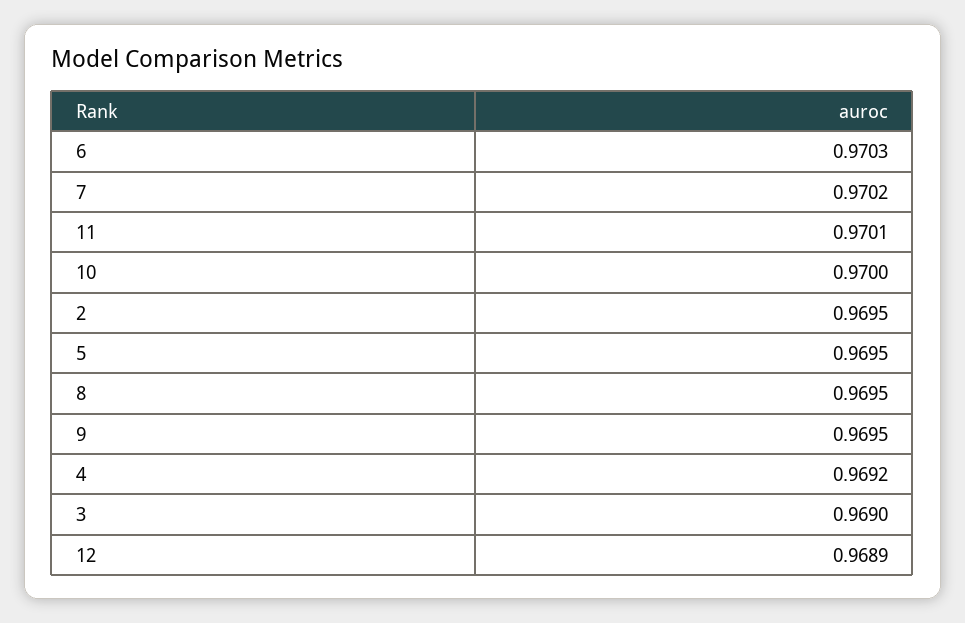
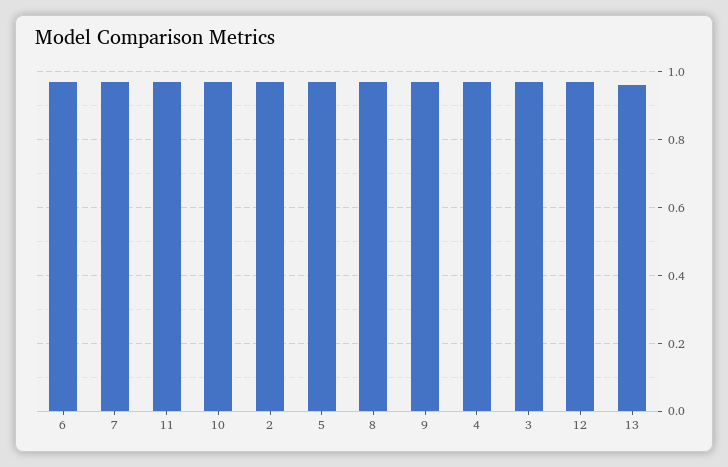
13: none -> 0.96

